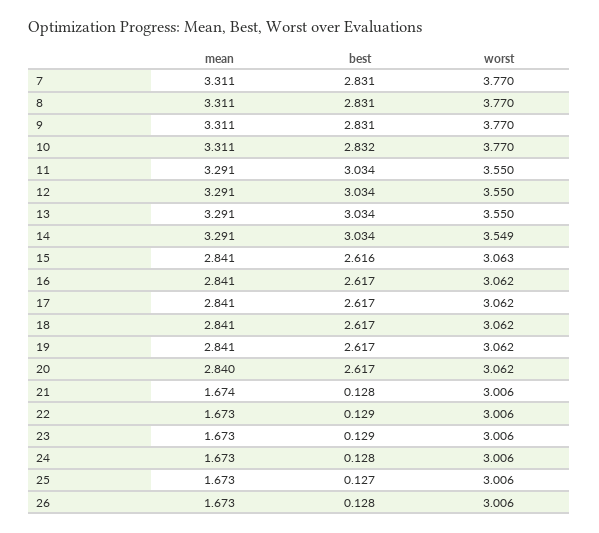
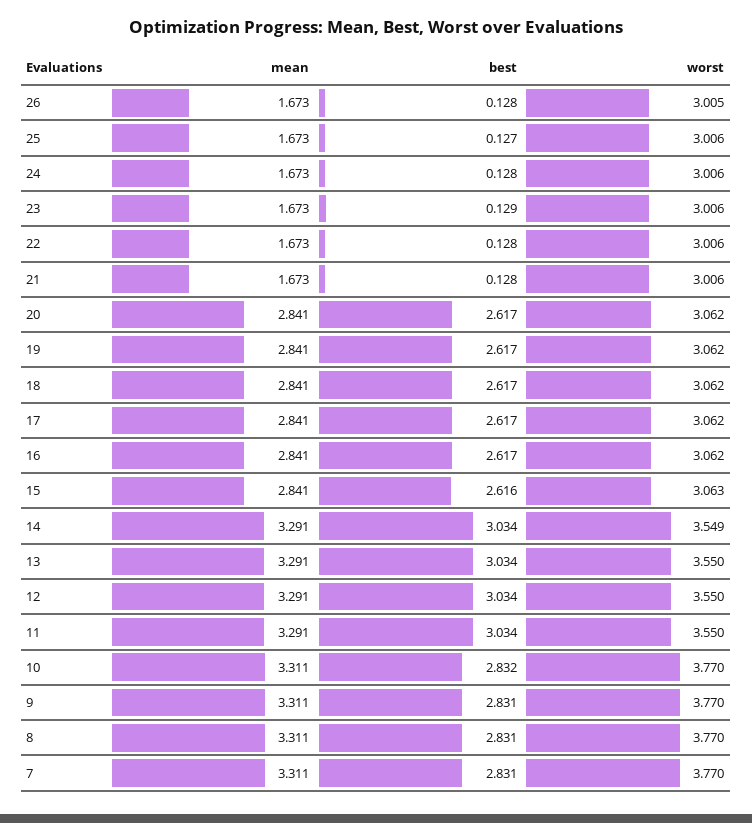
mean, 20: 2.84 -> 2.841
mean, 21: 1.674 -> 1.673
best, 22: 0.129 -> 0.128
worst, 26: 3.006 -> 3.005

